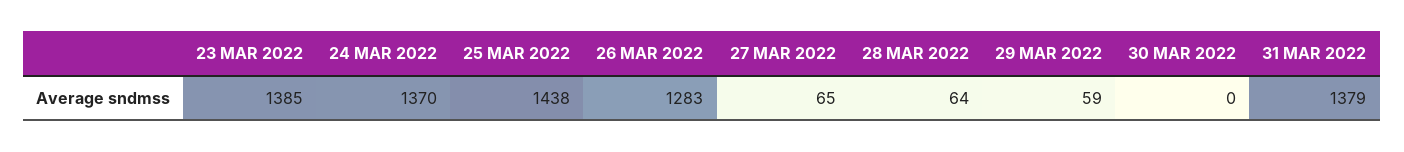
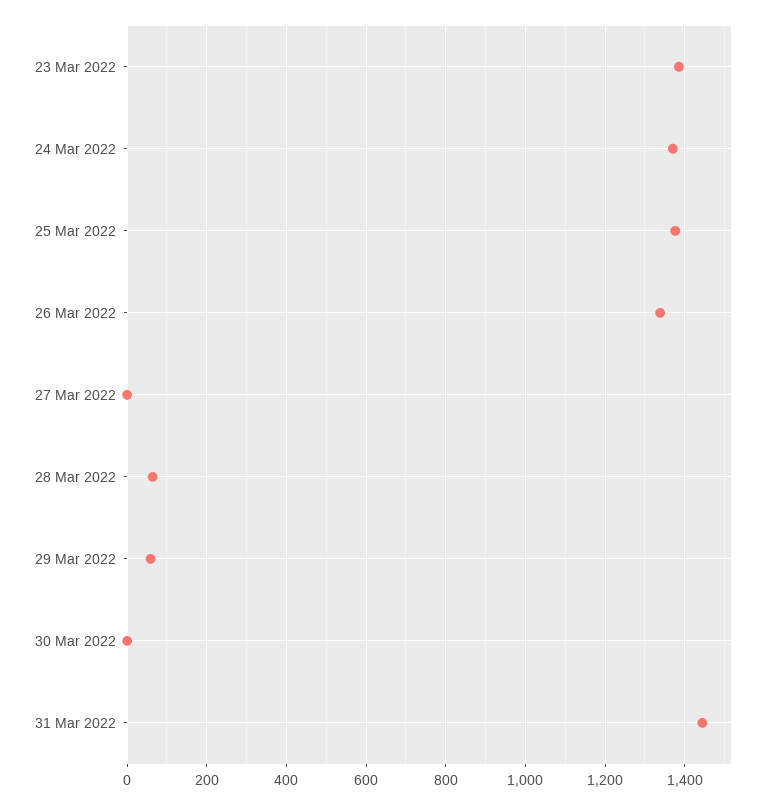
25 MAR 2022: 1438 -> 1380
26 MAR 2022: 1283 -> 1340
27 MAR 2022: 65 -> 0
31 MAR 2022: 1379 -> 1440

